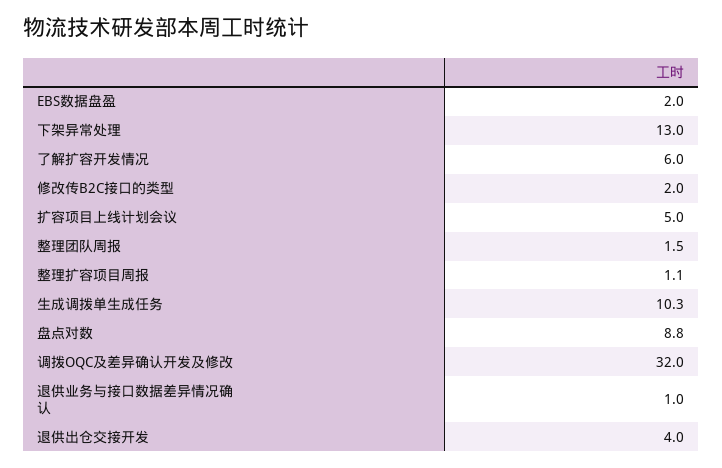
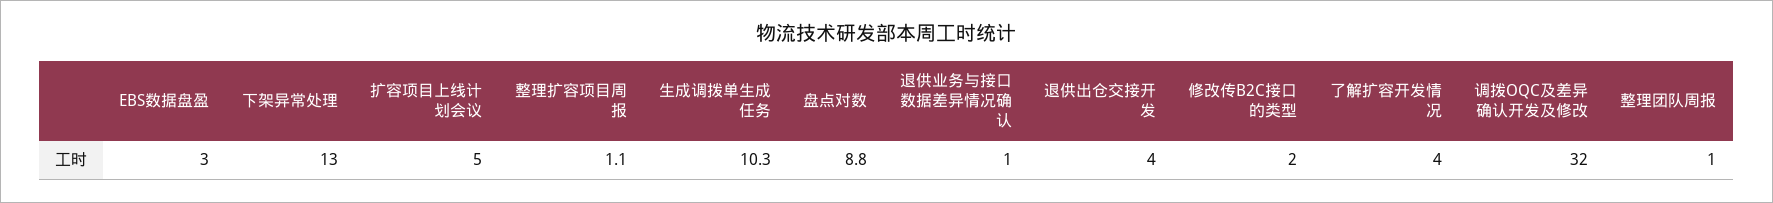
EBS数据盘盈: 2 -> 3
了解扩容开发情况: 6 -> 4
整理团队周报: 1.5 -> 1

